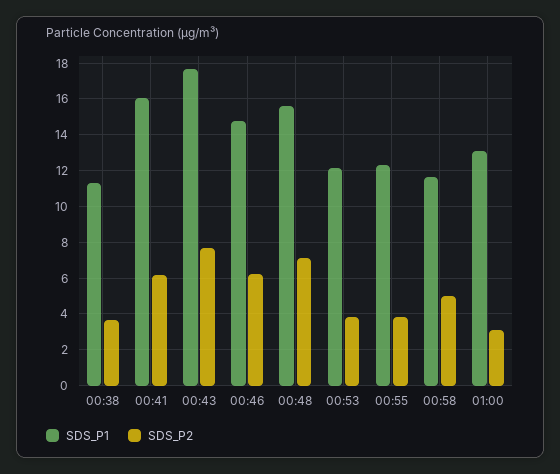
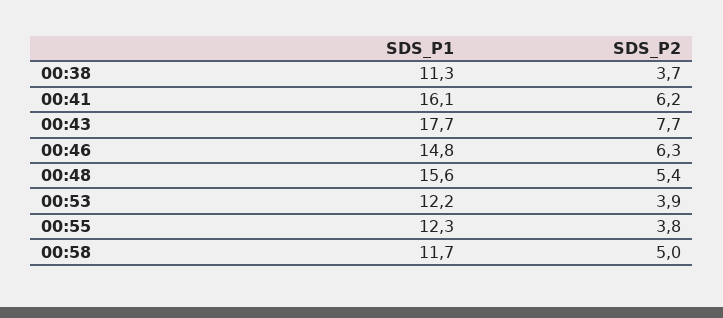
SDS_P2, 00:48: 7 -> 5.4
SDS_P1, 01:00: 13 -> none
SDS_P2, 01:00: 3 -> none

